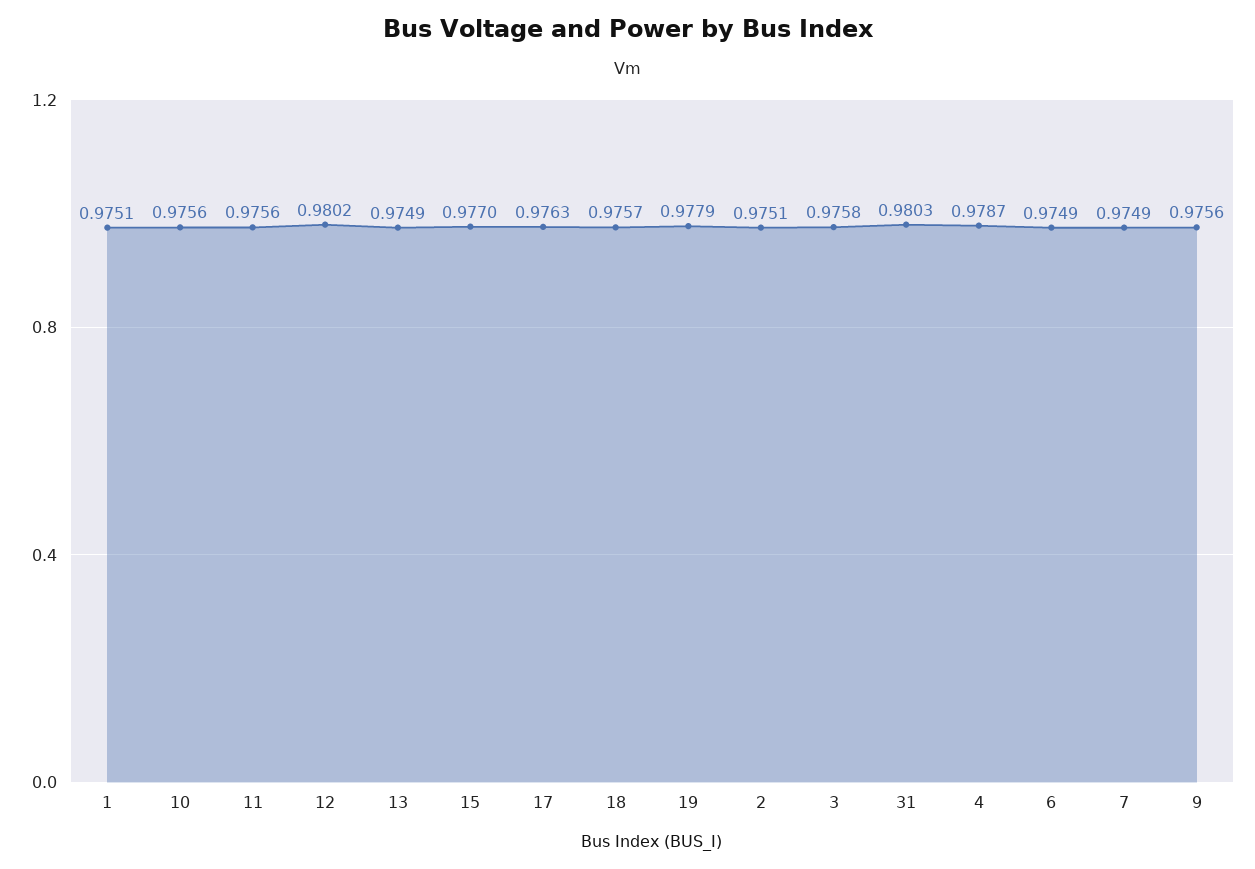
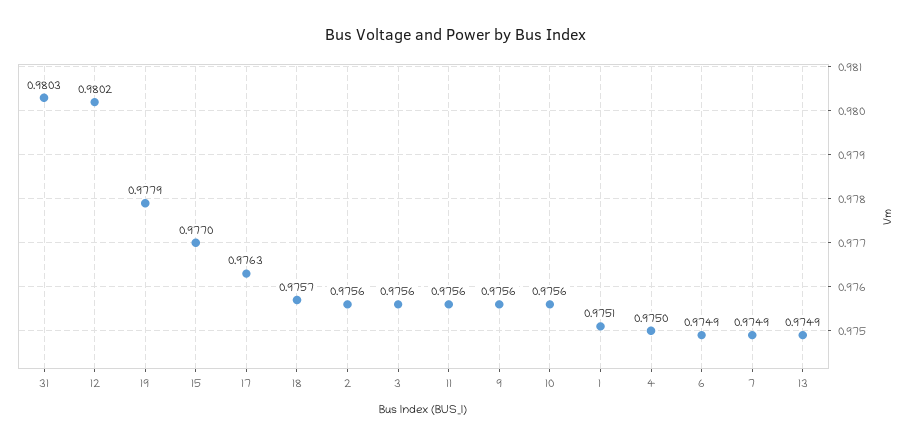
2: 0.9751 -> 0.9756
3: 0.9758 -> 0.9756
4: 0.9787 -> 0.975

